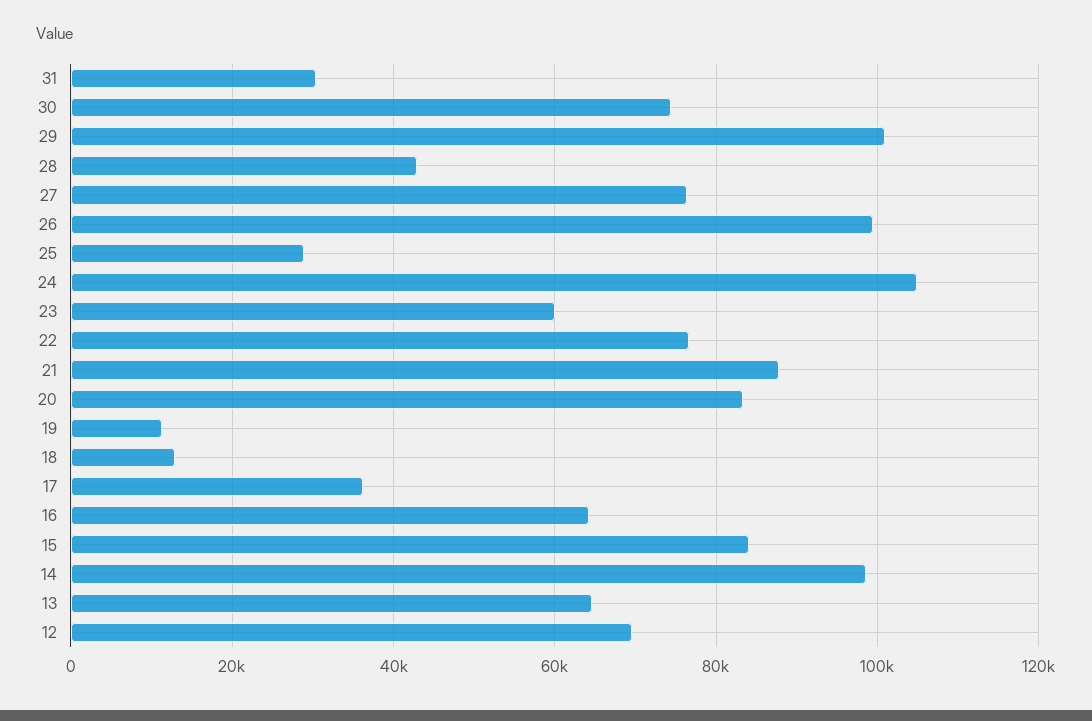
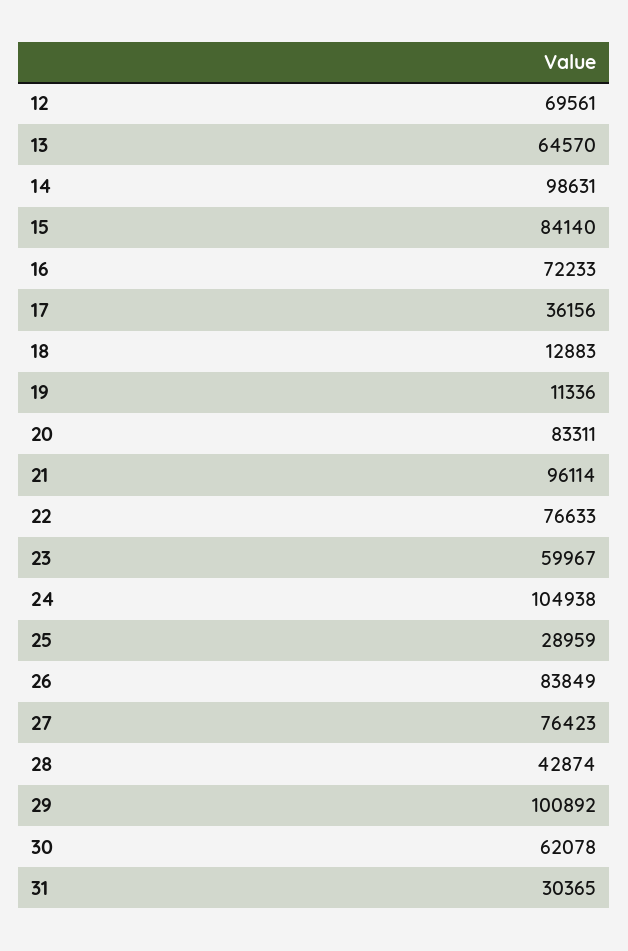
30: 74000 -> 62078
26: 100000 -> 83849
21: 88000 -> 96114
16: 64000 -> 72233

